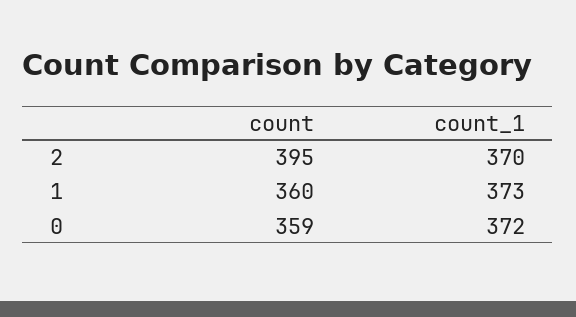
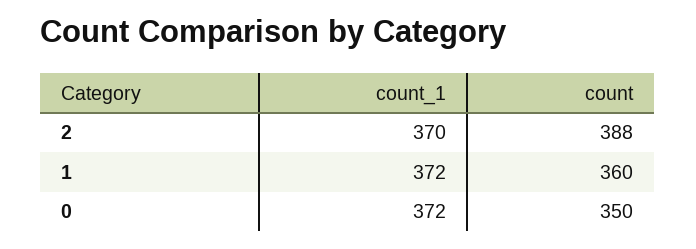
count, 2: 395 -> 388
count_1, 1: 373 -> 372
count, 0: 359 -> 350

